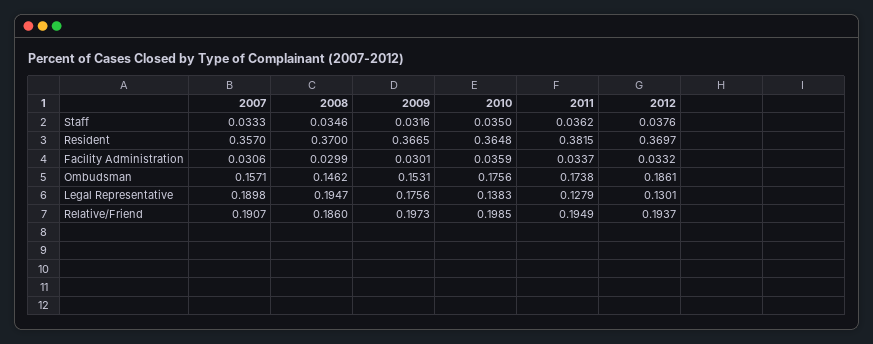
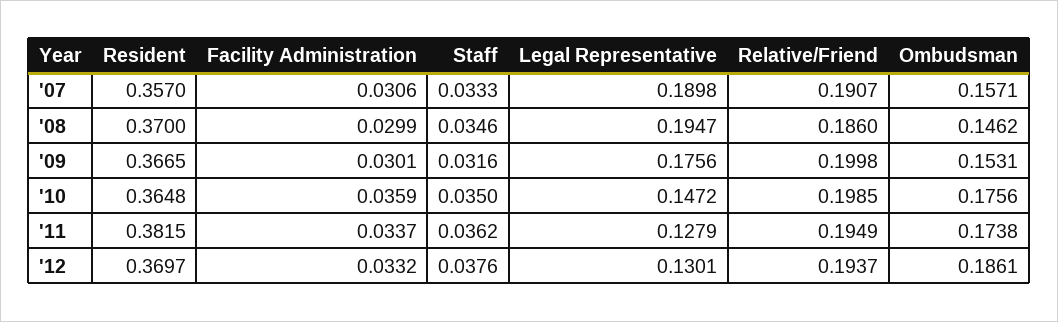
2010, Legal Representative: 0.1383 -> 0.1472
2009, Relative/Friend: 0.1973 -> 0.1998

